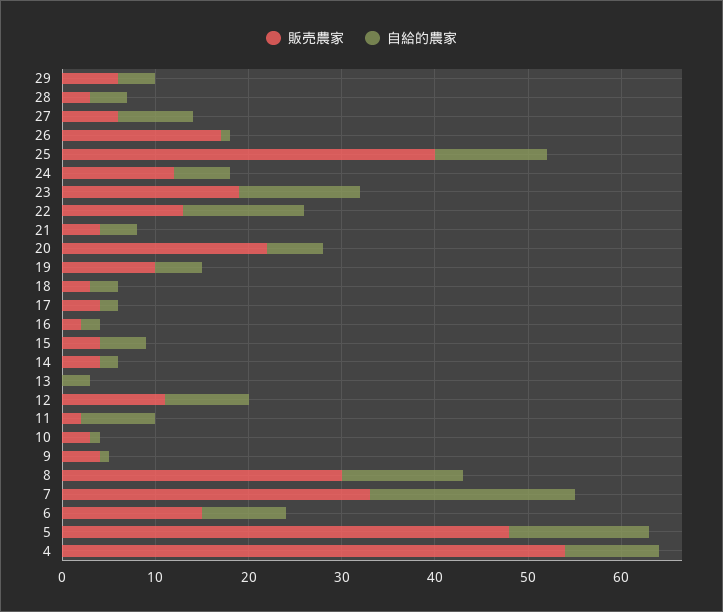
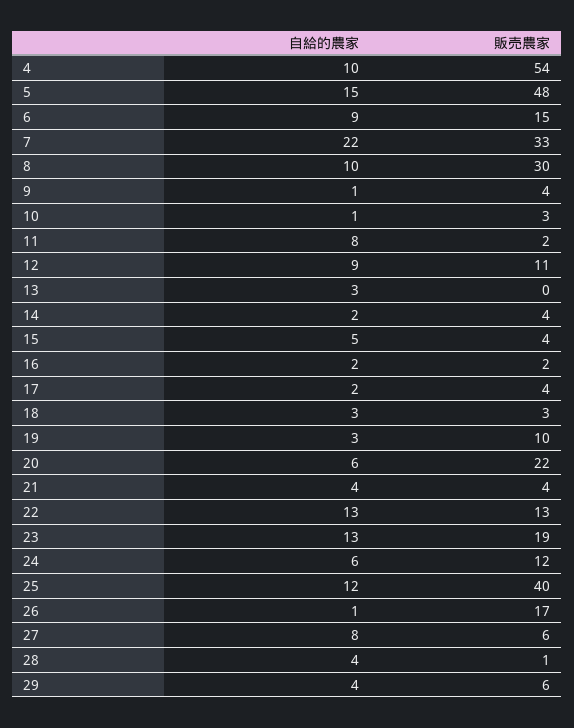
販売農家, 28: 3 -> 1
自給的農家, 19: 5 -> 3
自給的農家, 8: 13 -> 10

